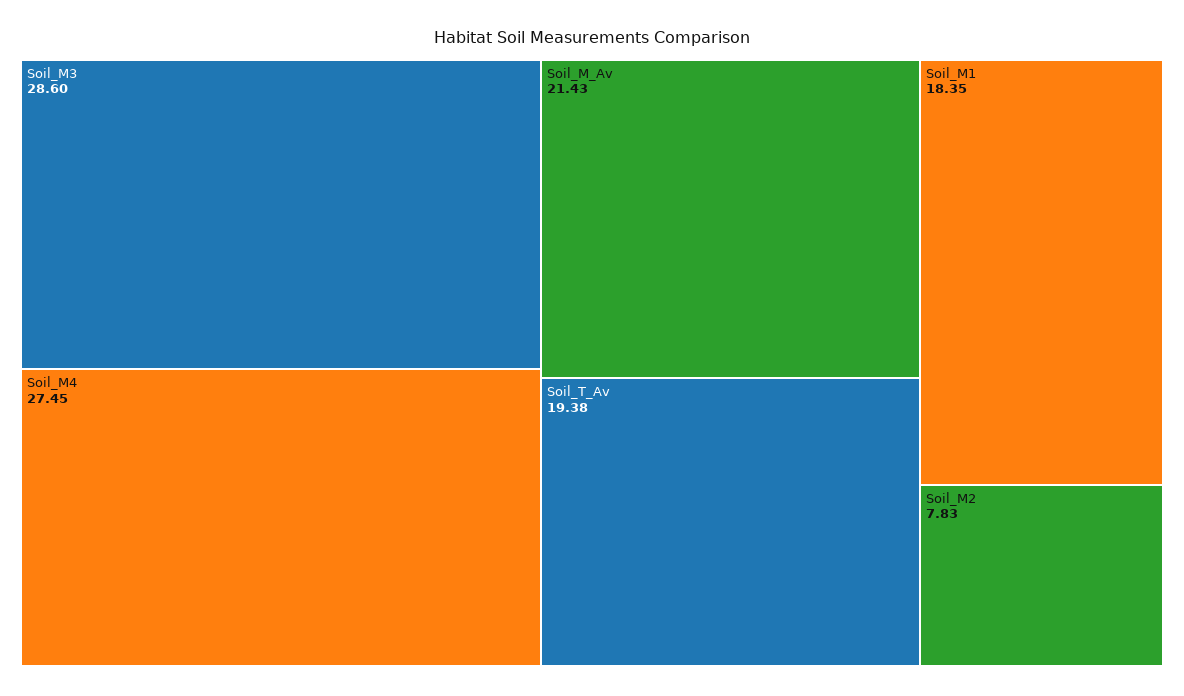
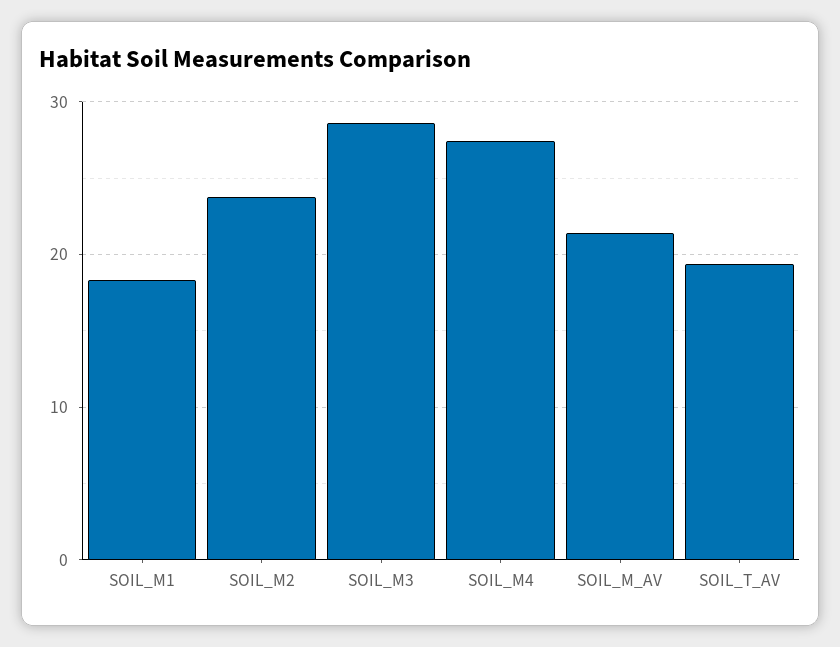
Soil_M2: 7.83 -> 24

